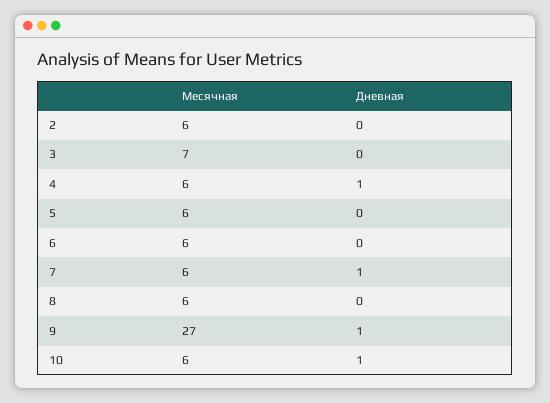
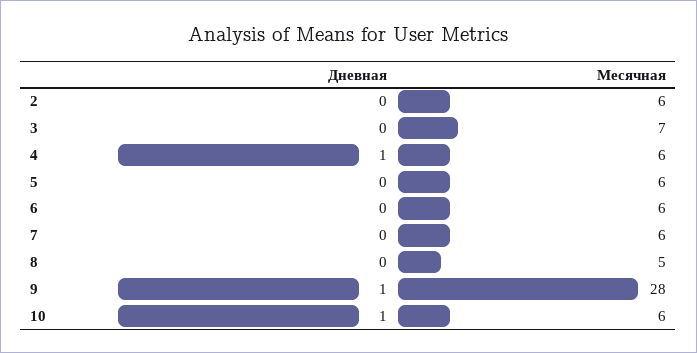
Дневная, 7: 1 -> 0
Месячная, 8: 6 -> 5
Месячная, 9: 27 -> 28

